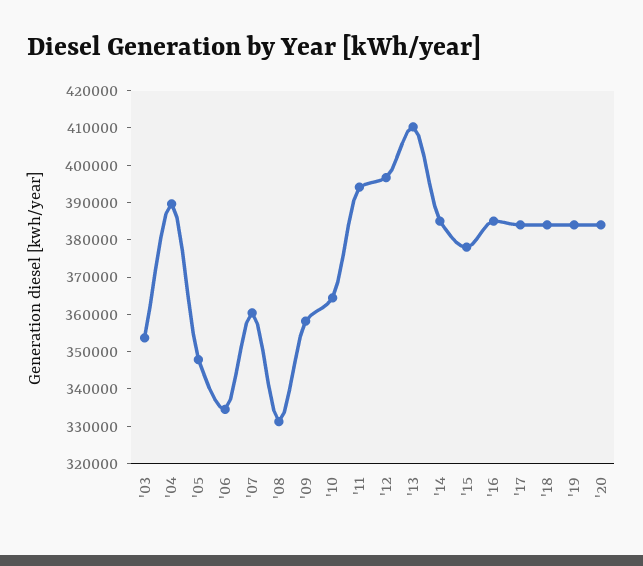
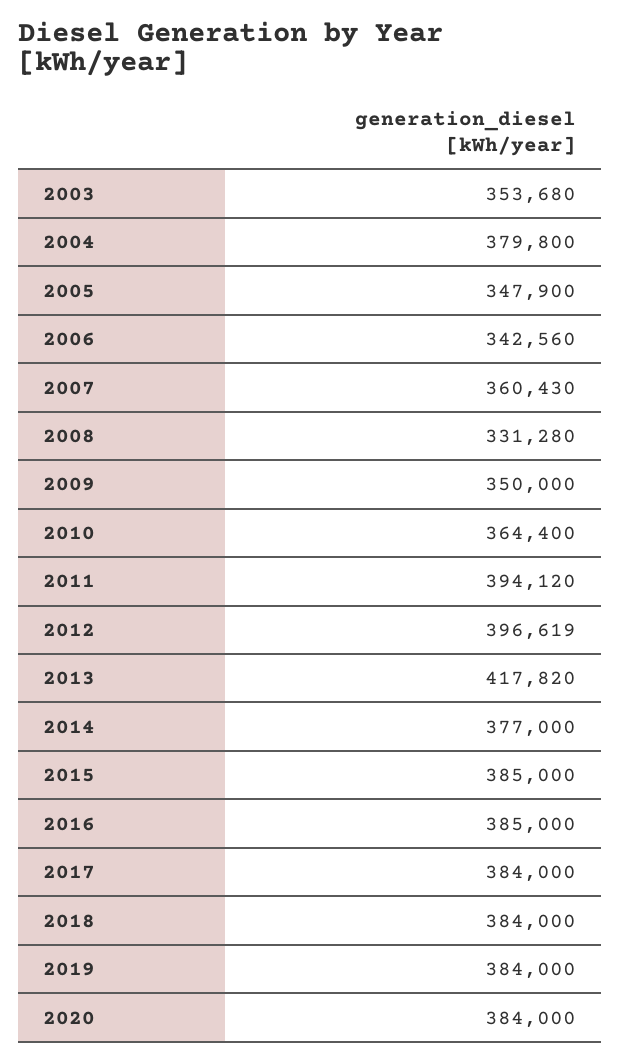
'04: 390000 -> 379800
'06: 335000 -> 342560
'09: 357500 -> 350000
'13: 410000 -> 417820
'14: 385000 -> 377000
'15: 377500 -> 385000

